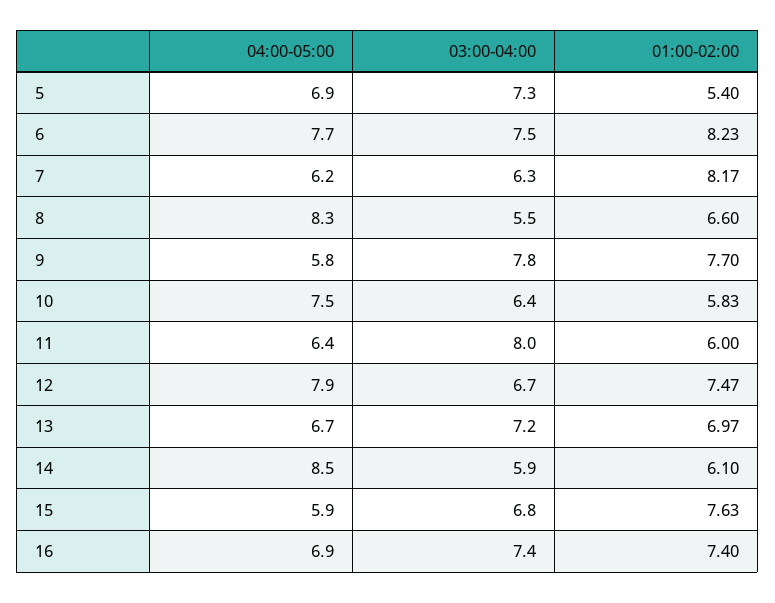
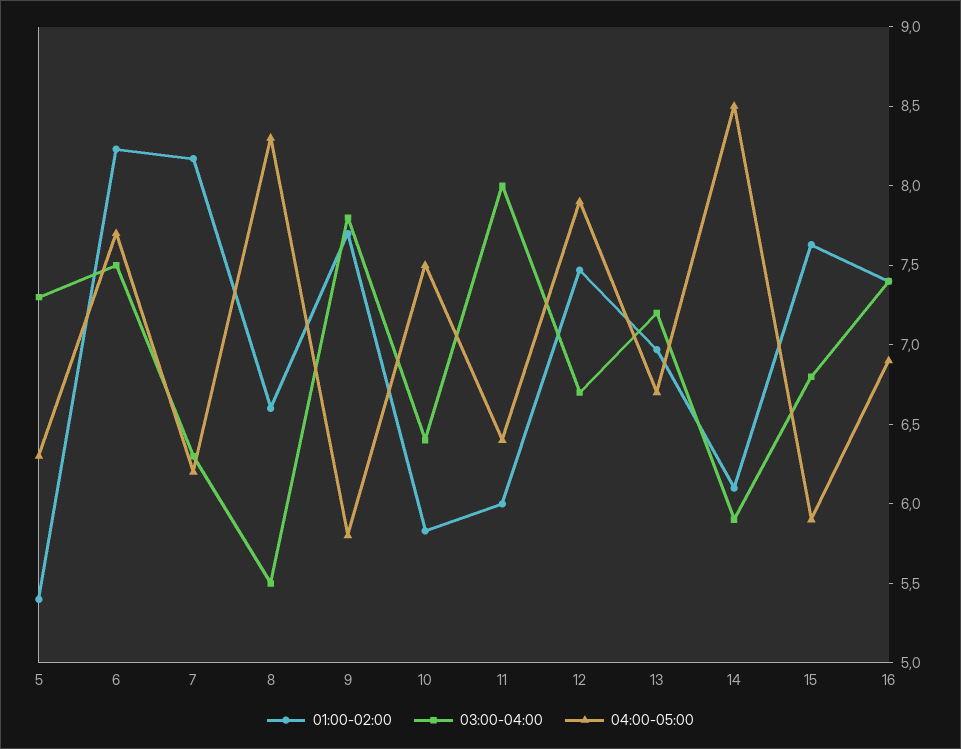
04:00-05:00, 5: 6.9 -> 6.3

